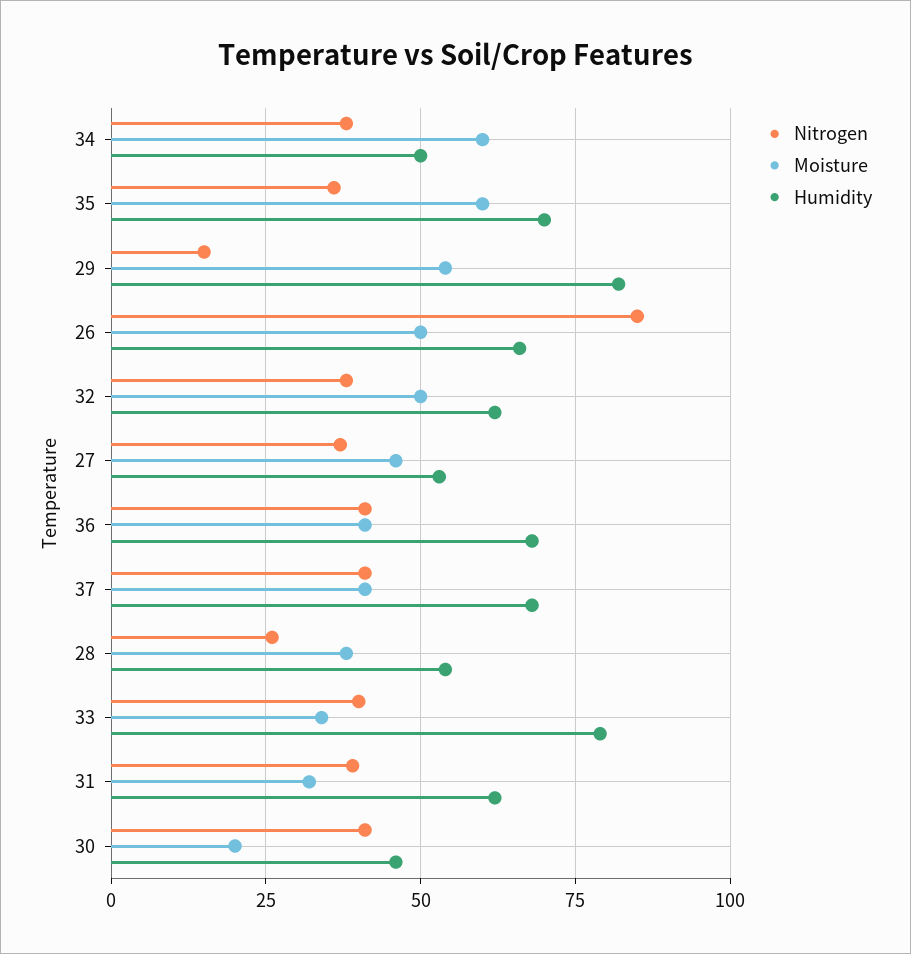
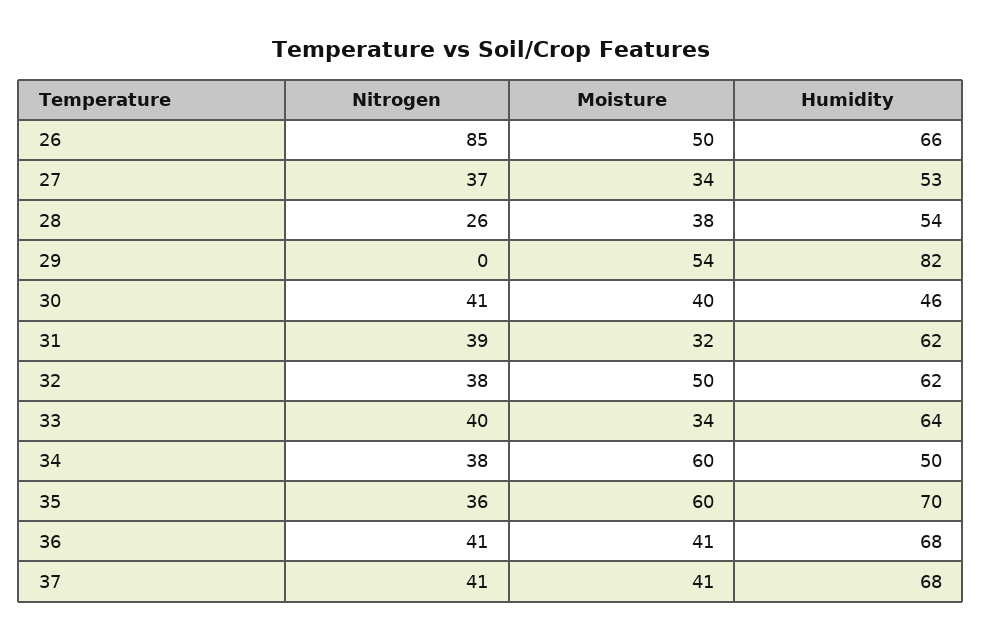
Nitrogen, 29: 15 -> 0
Moisture, 27: 45 -> 34
Humidity, 33: 80 -> 64
Moisture, 30: 20 -> 40

